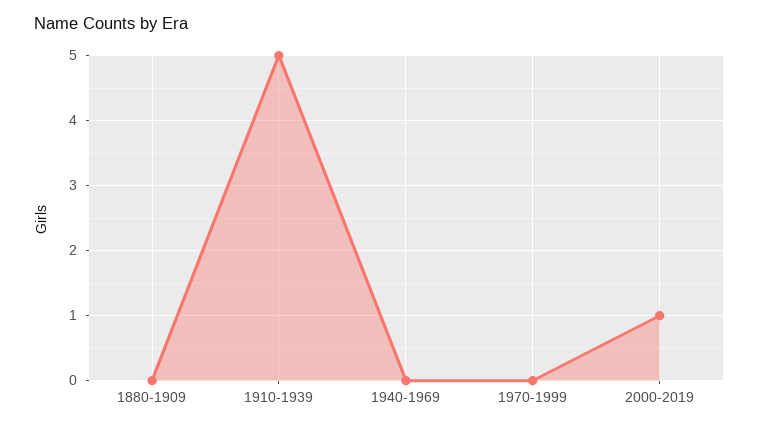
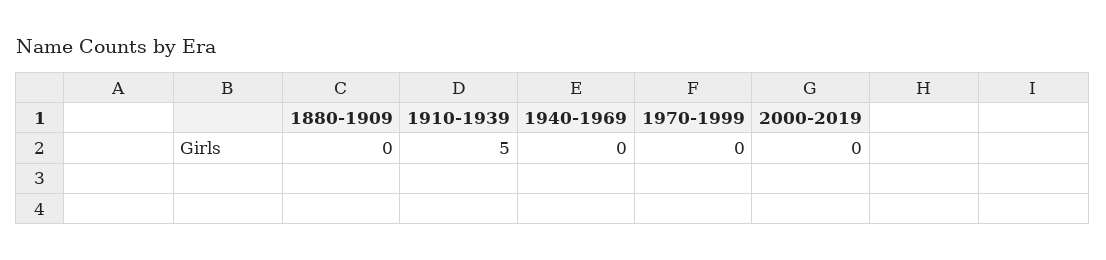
2000-2019: 1 -> 0

